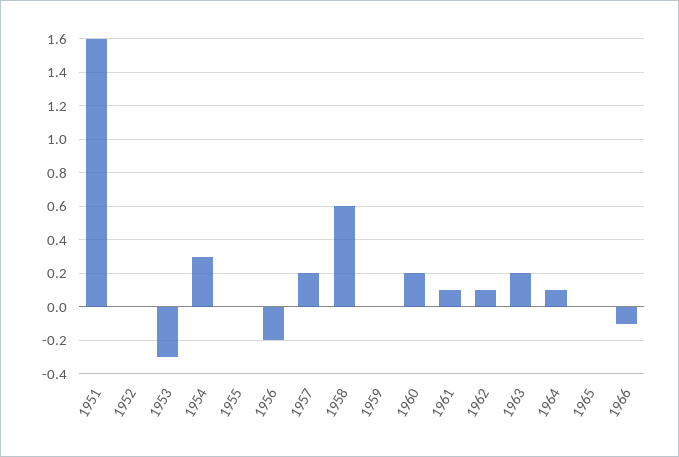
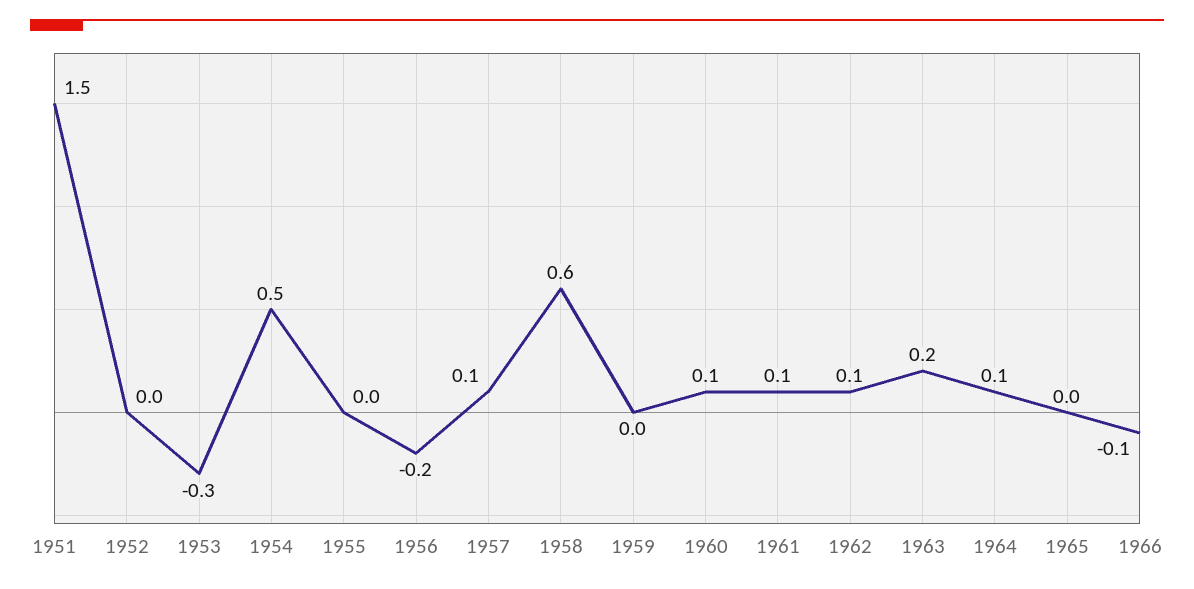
1951: 1.6 -> 1.5
1954: 0.3 -> 0.5
1957: 0.2 -> 0.1
1960: 0.2 -> 0.1

